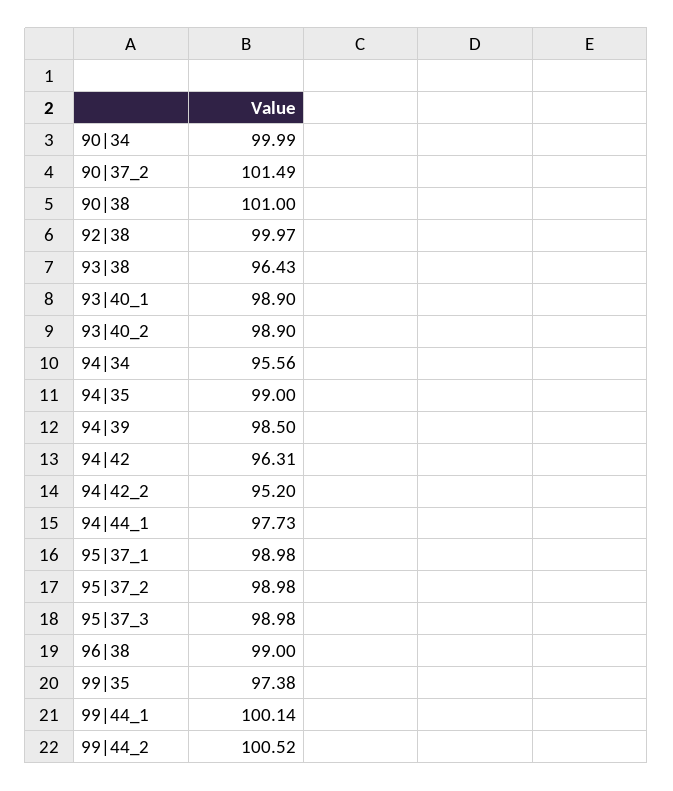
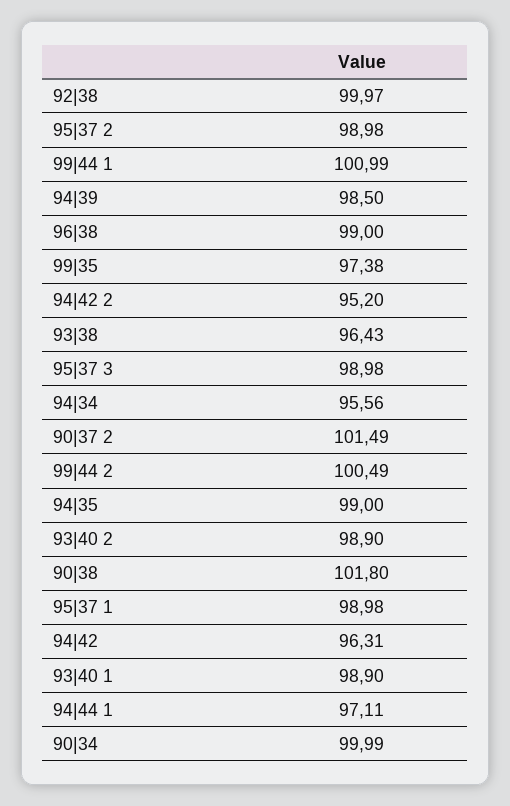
90|38: 101 -> 101.8
94|44_1: 97.73 -> 97.11
99|44_1: 100.14 -> 100.99
99|44_2: 100.52 -> 100.49

